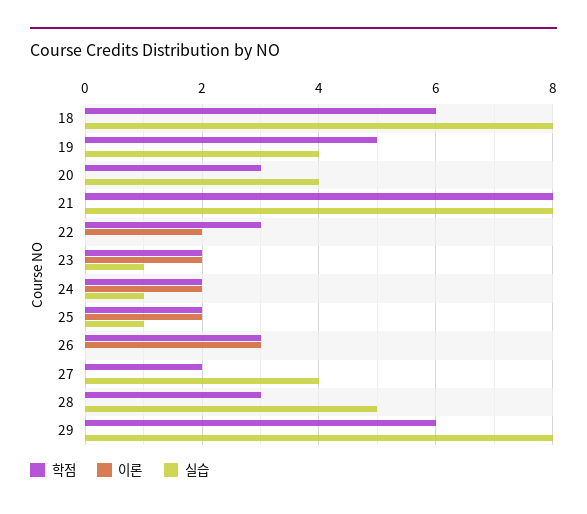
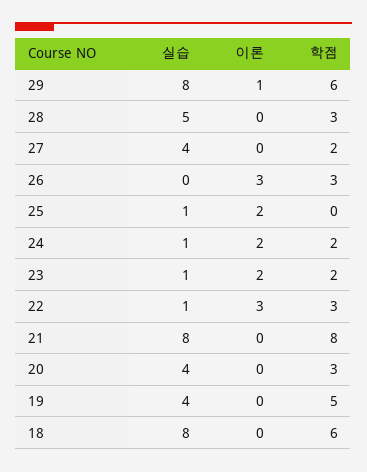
이론, 22: 2 -> 3
실습, 22: 0 -> 1
학점, 25: 2 -> 0
이론, 29: 0 -> 1

